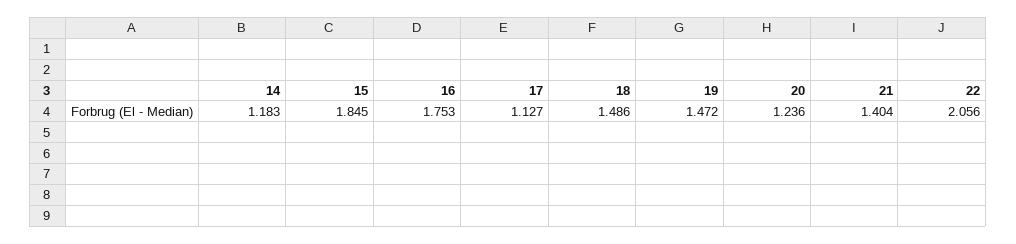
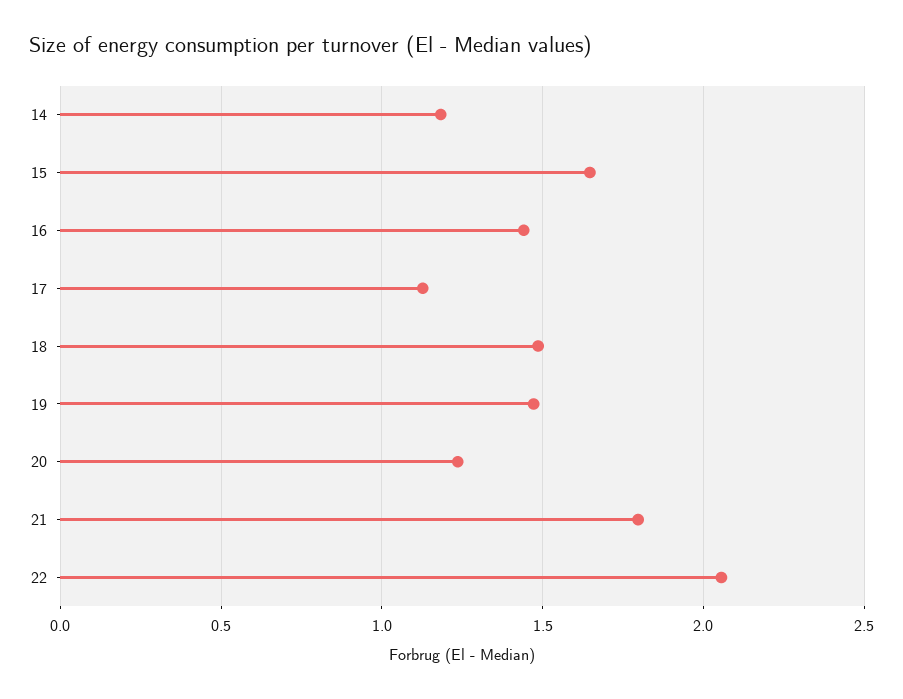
15: 1.845 -> 1.65
16: 1.753 -> 1.45
21: 1.404 -> 1.8

